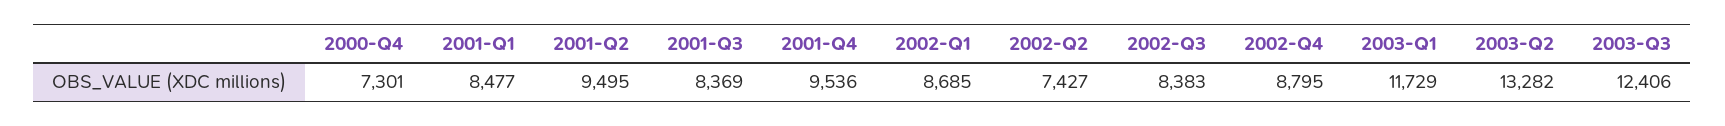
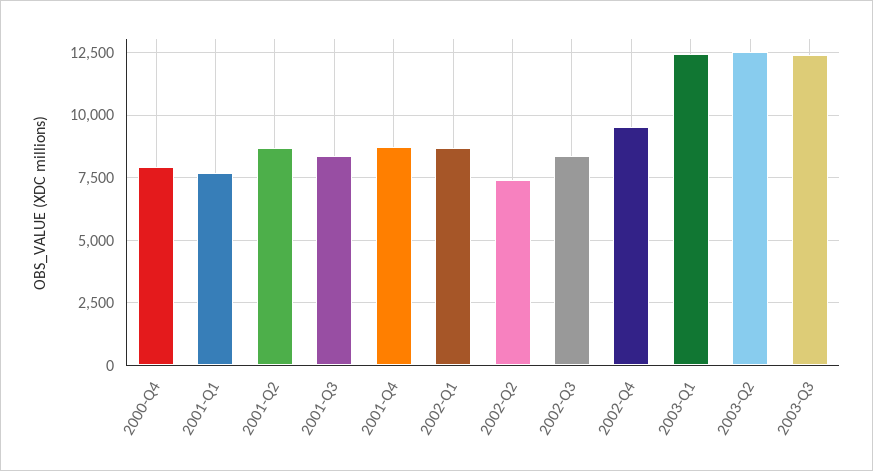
2000-Q4: 7301 -> 8000
2001-Q1: 8477 -> 7750
2001-Q2: 9495 -> 8750
2001-Q4: 9536 -> 8750
2002-Q4: 8795 -> 9500
2003-Q1: 11729 -> 12500
2003-Q2: 13282 -> 12500

